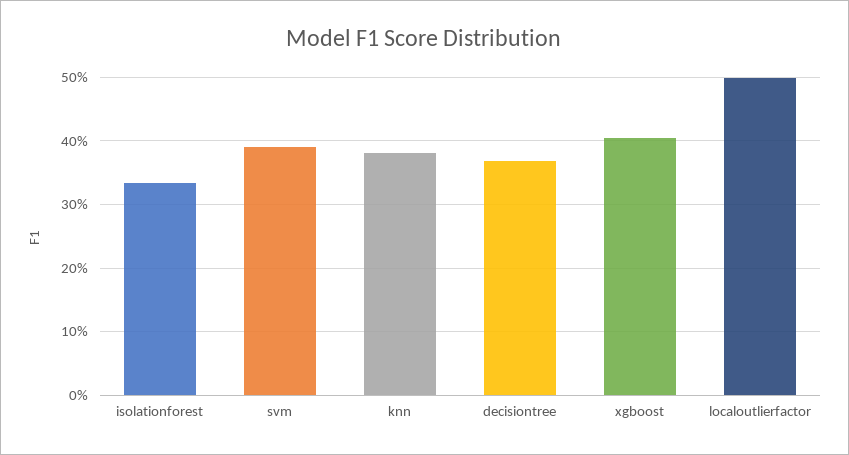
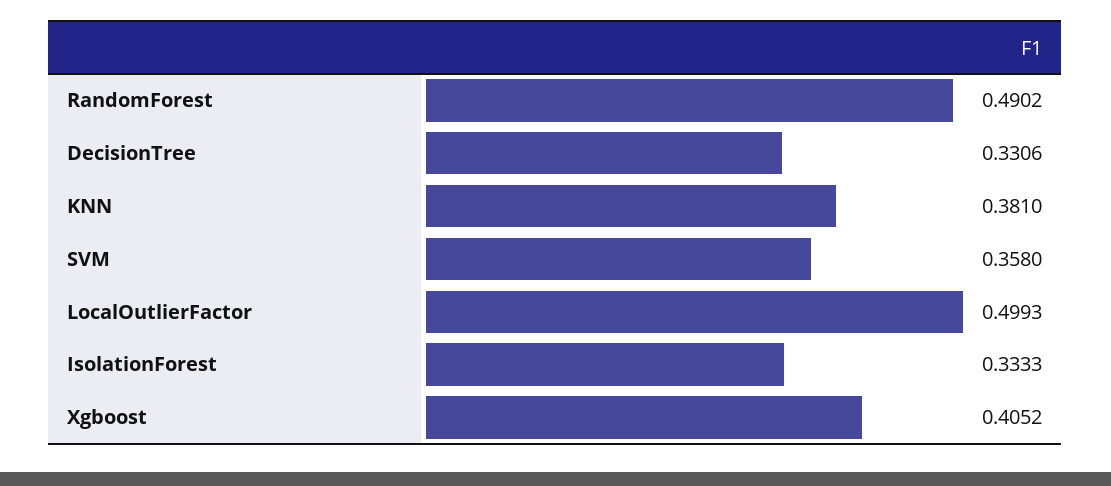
svm: 0.39 -> 0.358
decisiontree: 0.37 -> 0.3306
RandomForest: none -> 0.4902

